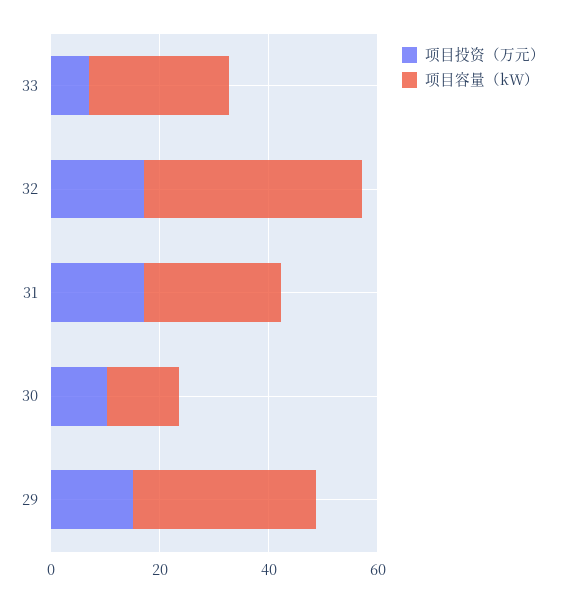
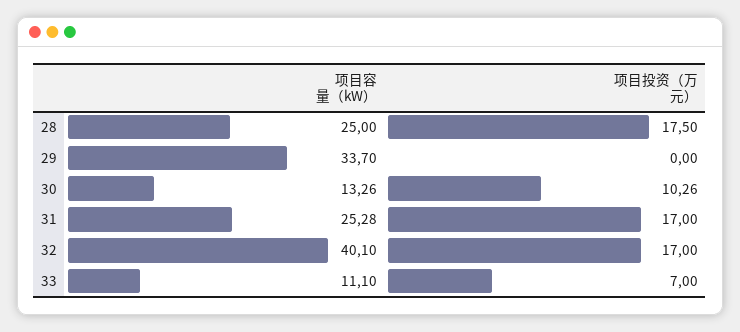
项目容量（kW）, 33: 25 -> 11.1
项目投资（万元）, 29: 15 -> 0
项目容量（kW）, 28: none -> 25
项目投资（万元）, 28: none -> 17.5

